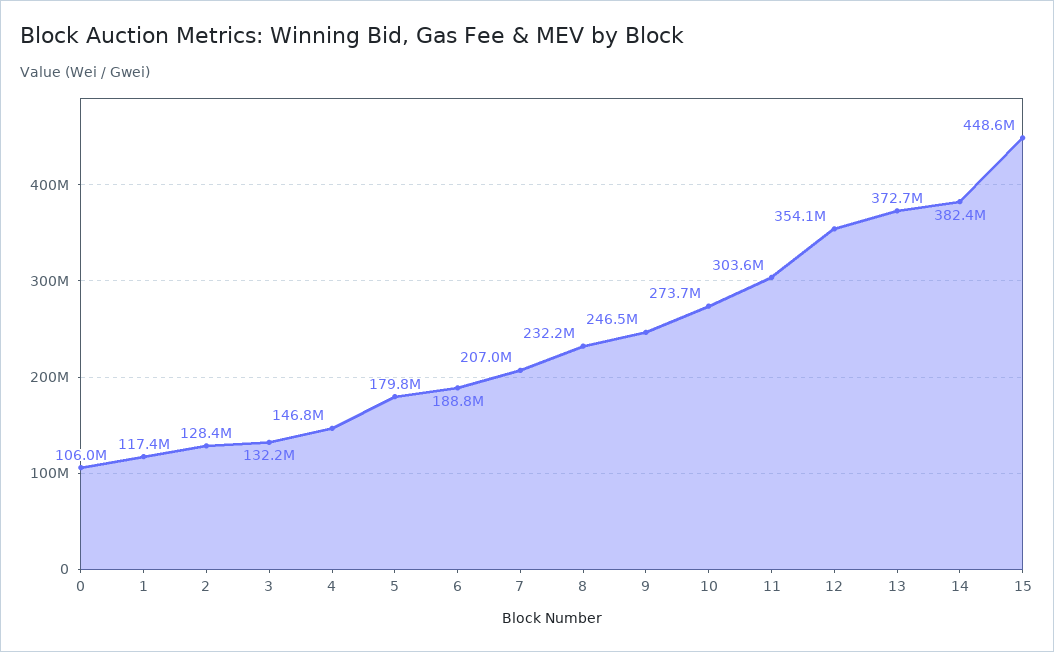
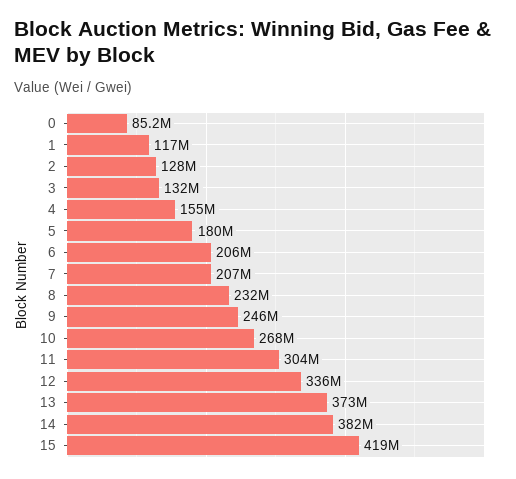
0: 106000000 -> 85200000
4: 146800000 -> 155000000
6: 188800000 -> 206000000
10: 273700000 -> 268000000
12: 354100000 -> 336000000
15: 448600000 -> 419000000

